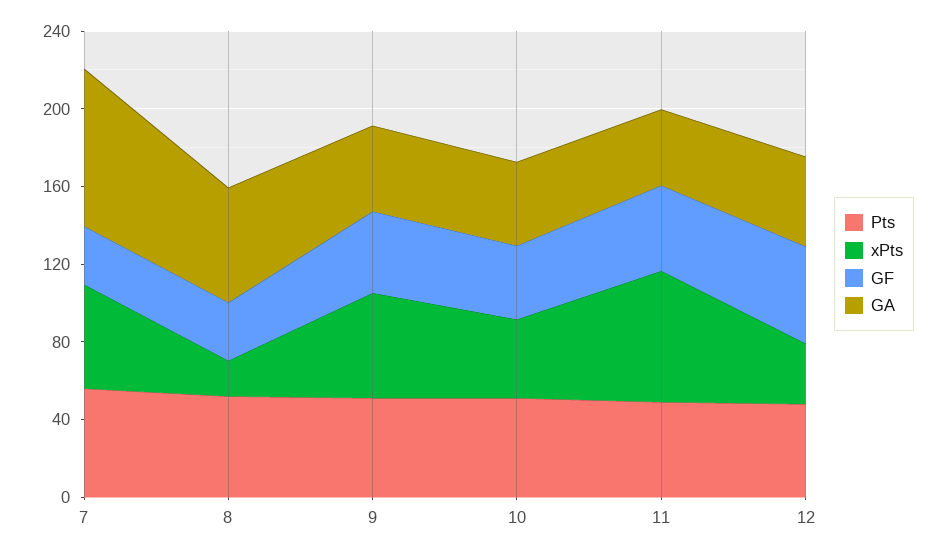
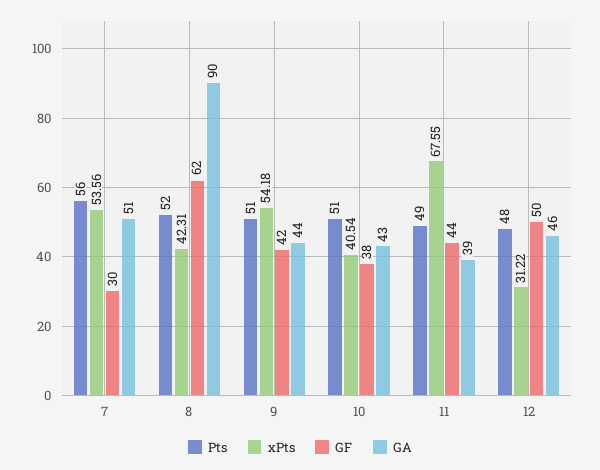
GA, 7: 80 -> 51
xPts, 8: 20 -> 42.31
GF, 8: 30 -> 62
GA, 8: 60 -> 90

